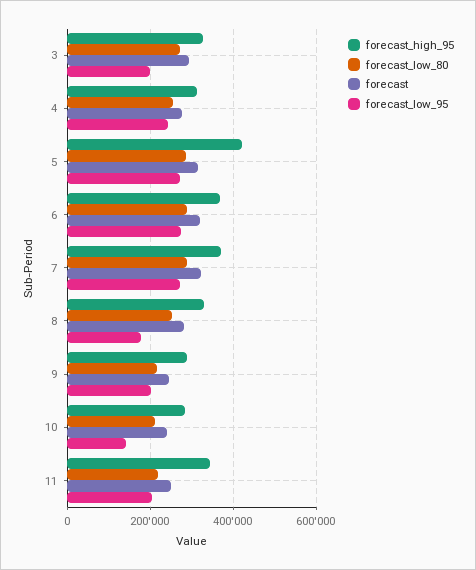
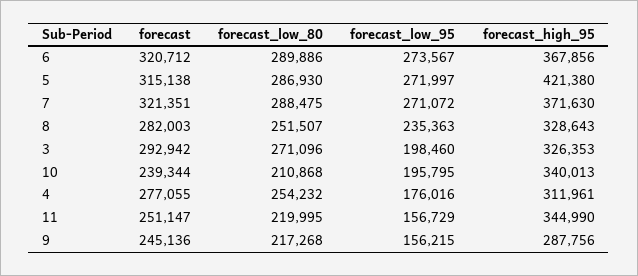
forecast_low_95, 4: 240000 -> 176016
forecast_low_95, 8: 180000 -> 235363
forecast_low_95, 9: 200000 -> 156215
forecast_high_95, 10: 280000 -> 340013
forecast_low_95, 10: 140000 -> 195795
forecast_low_95, 11: 200000 -> 156729

